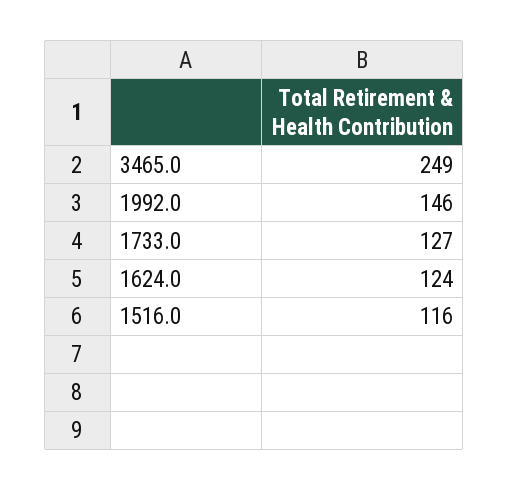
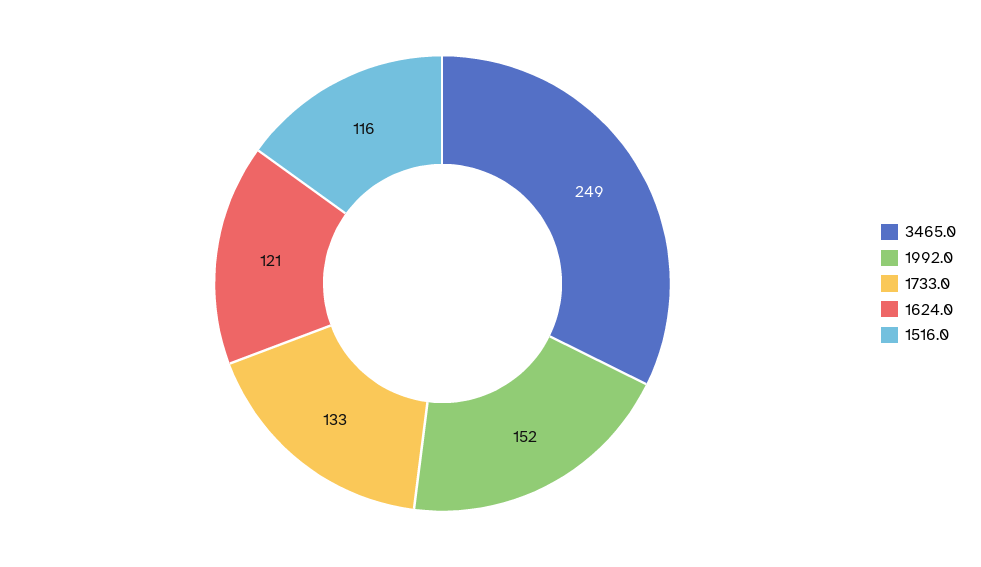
1992.0: 146 -> 152
1733.0: 127 -> 133
1624.0: 124 -> 121

